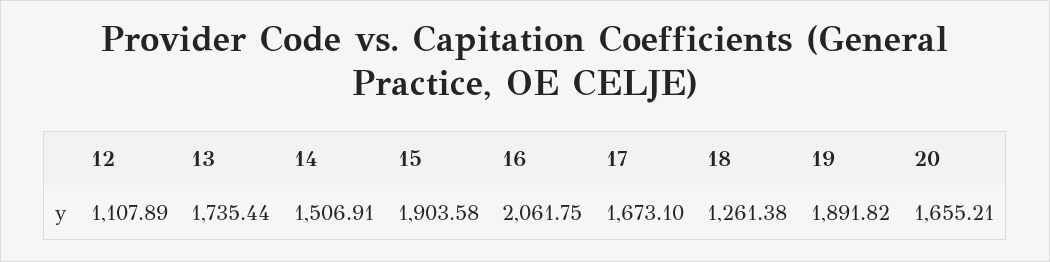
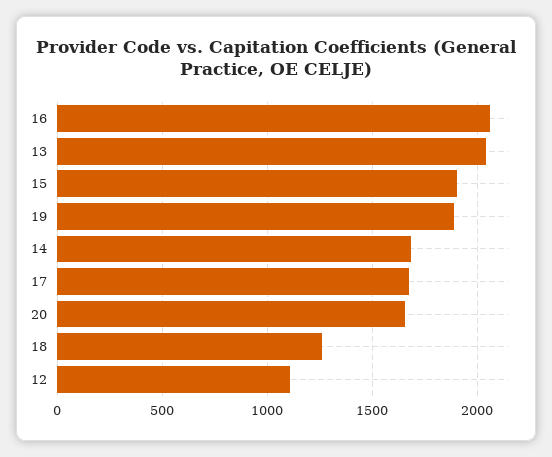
13: 1735.44 -> 2050
14: 1506.91 -> 1700

